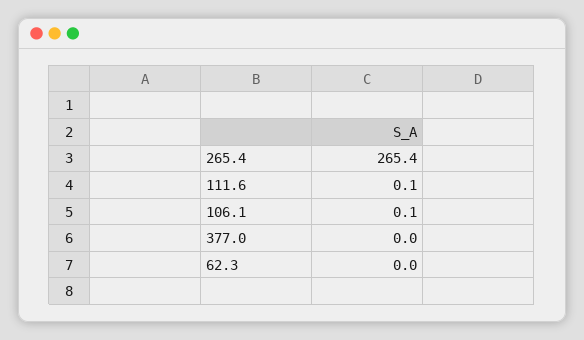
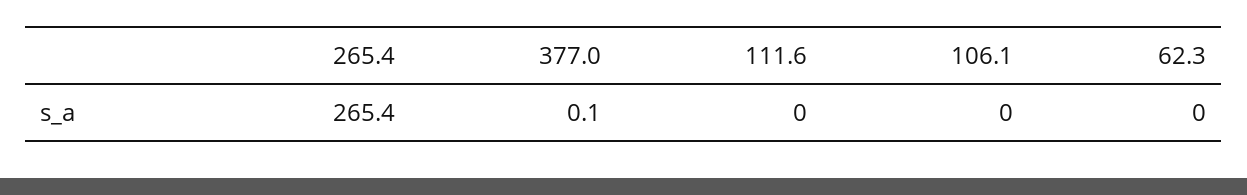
111.6: 0.1 -> 0
106.1: 0.1 -> 0
377.0: 0 -> 0.1

